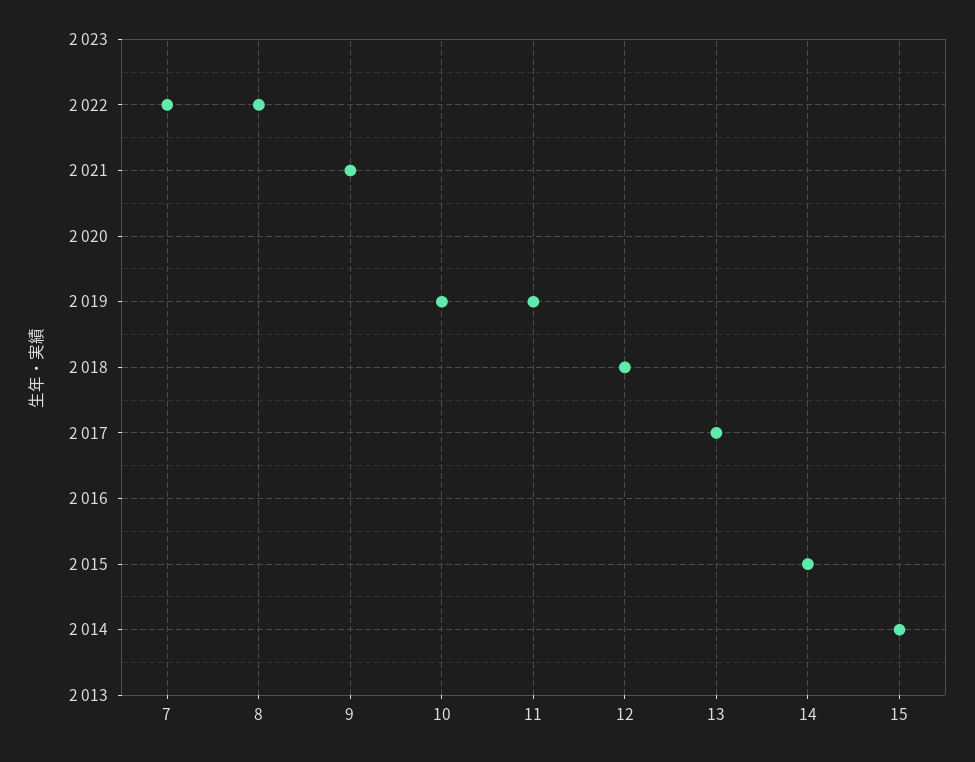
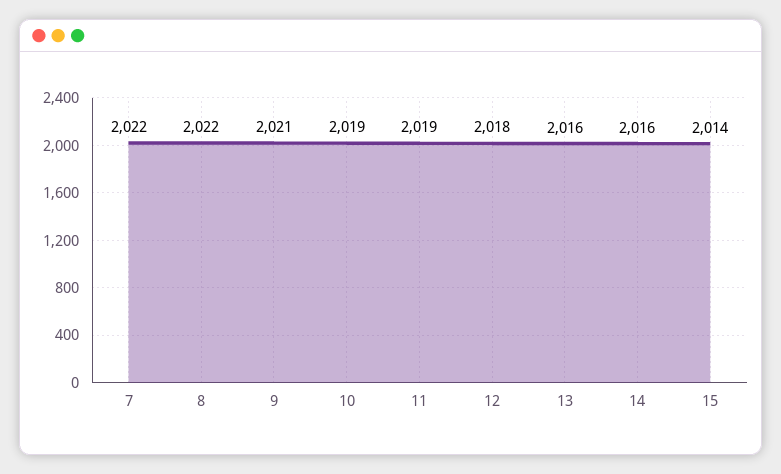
13: 2017 -> 2016
14: 2015 -> 2016

